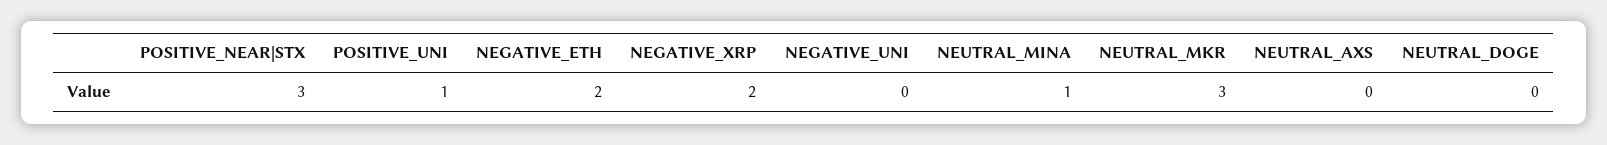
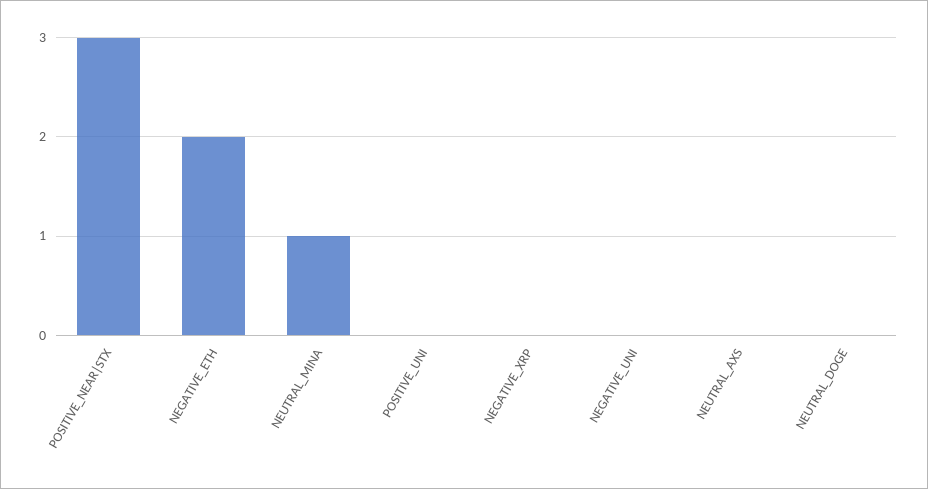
POSITIVE_UNI: 1 -> 0
NEGATIVE_XRP: 2 -> 0
NEUTRAL_MKR: 3 -> none

